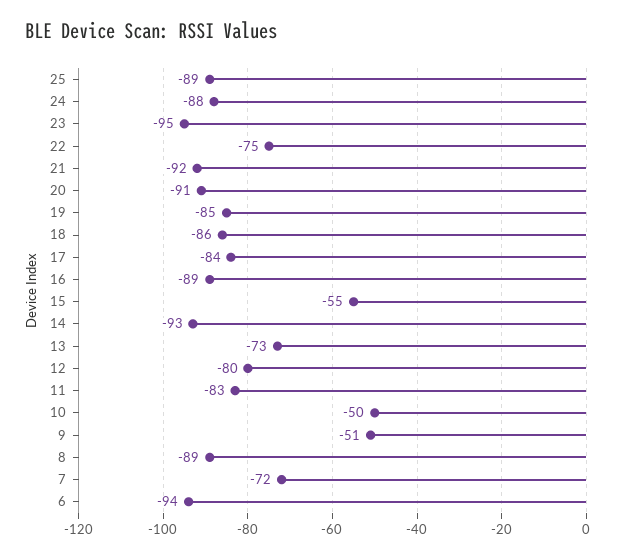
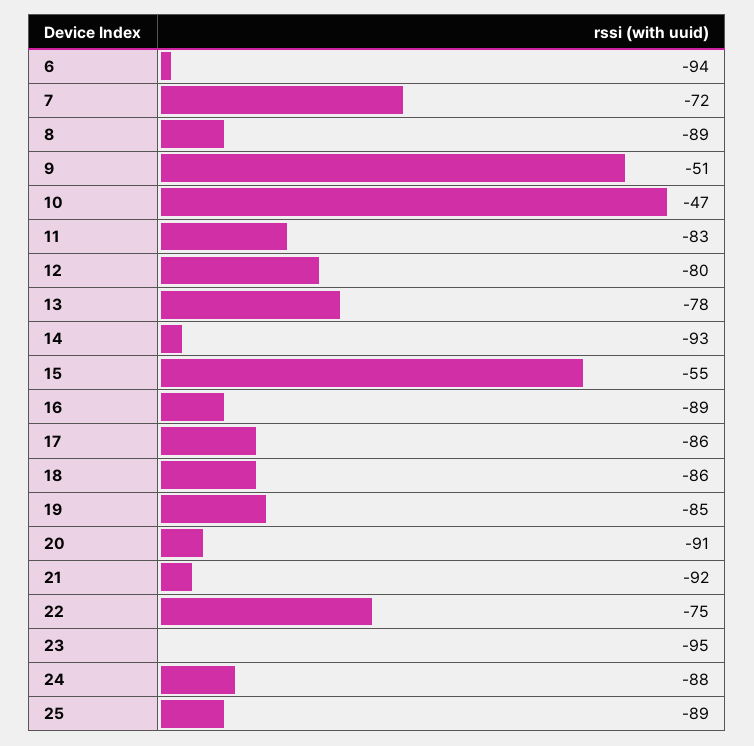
17: -84 -> -86
13: -73 -> -78
10: -50 -> -47

